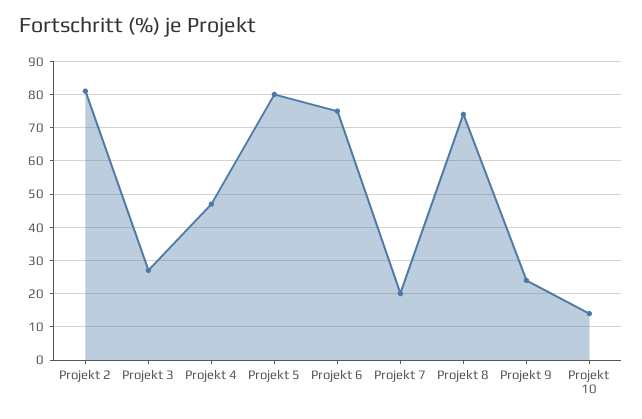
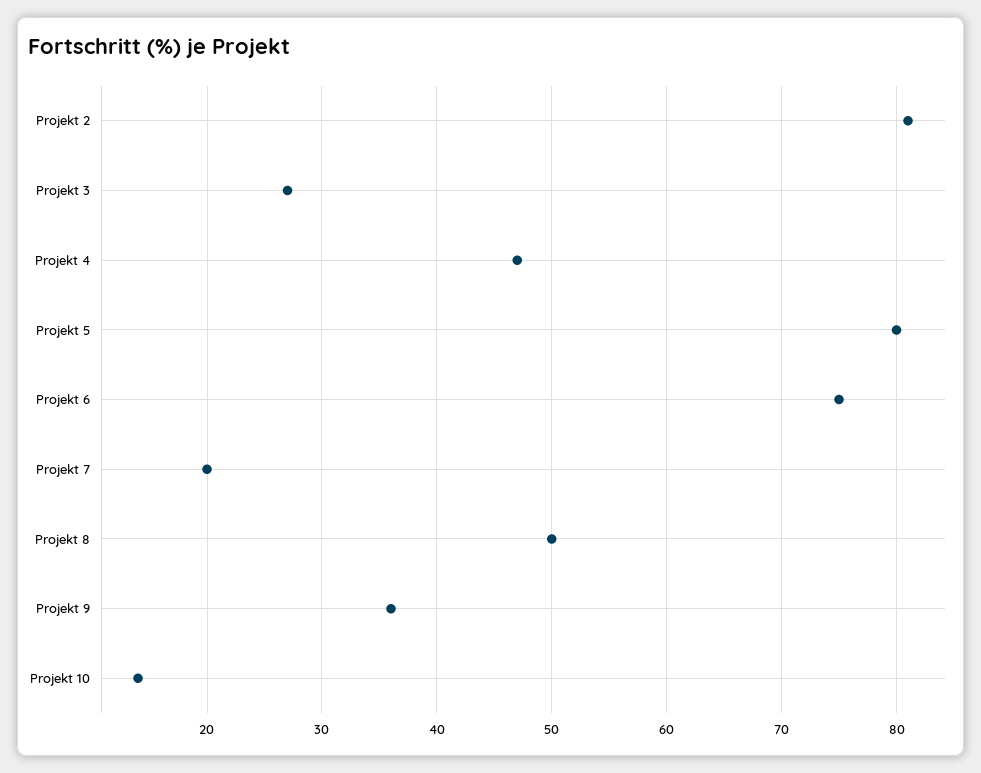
Projekt 8: 75 -> 50
Projekt 9: 25 -> 36

